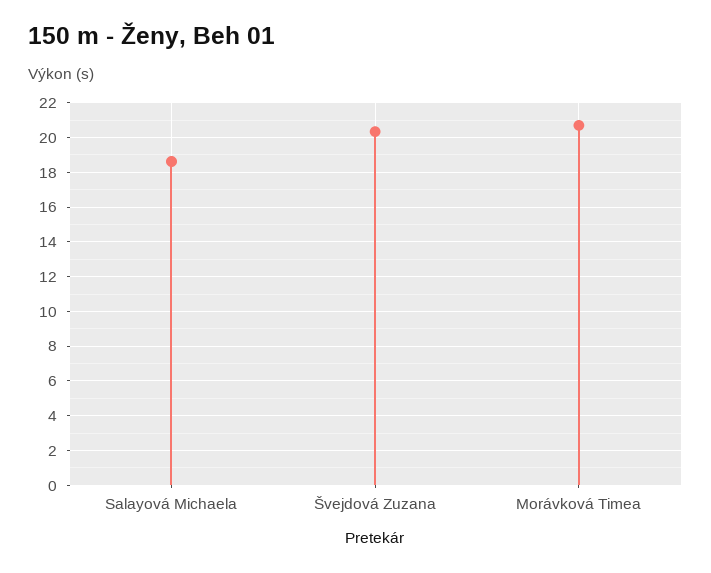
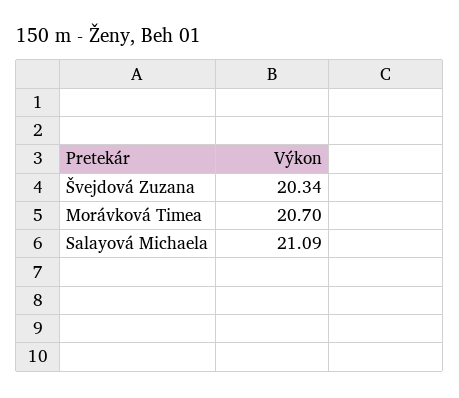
Salayová Michaela: 18.5 -> 21.09

